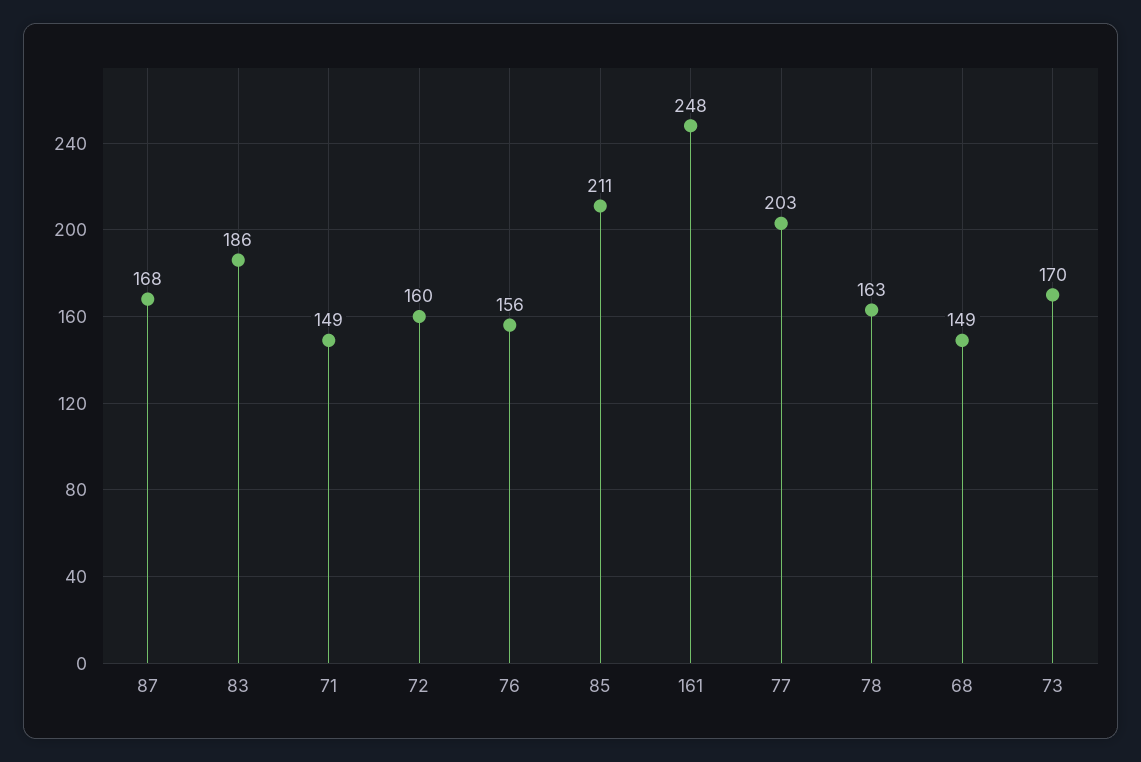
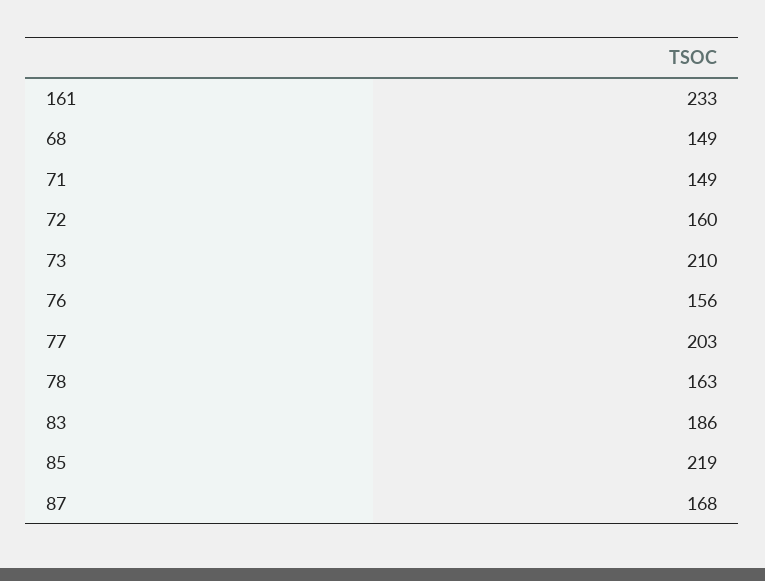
85: 211 -> 219
161: 248 -> 233
73: 170 -> 210

